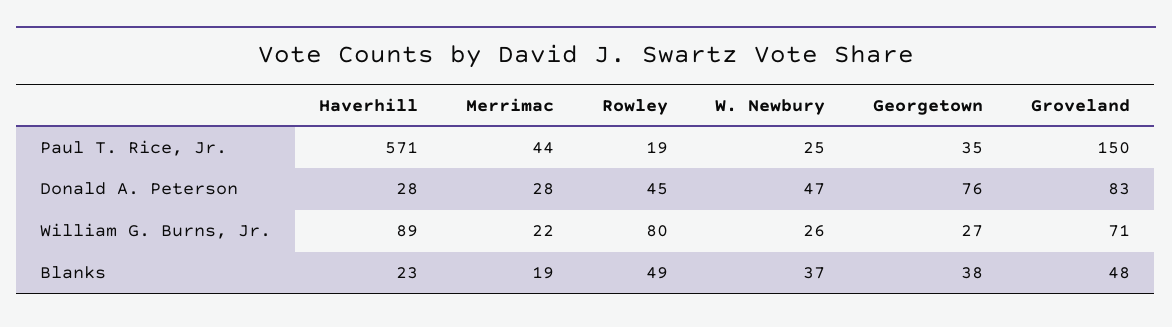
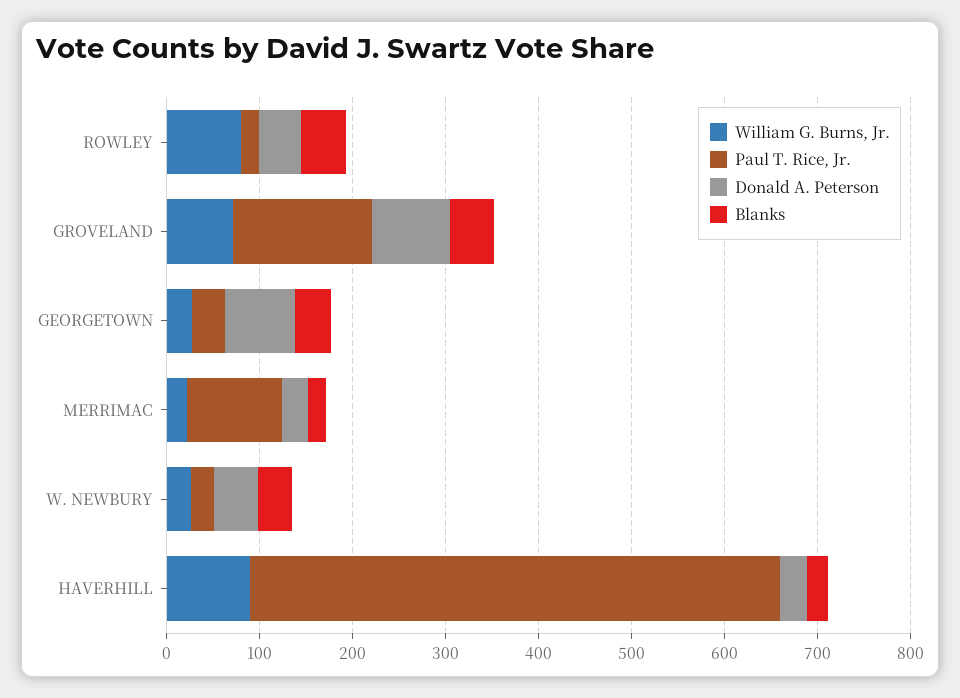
Paul T. Rice, Jr., Merrimac: 44 -> 100

